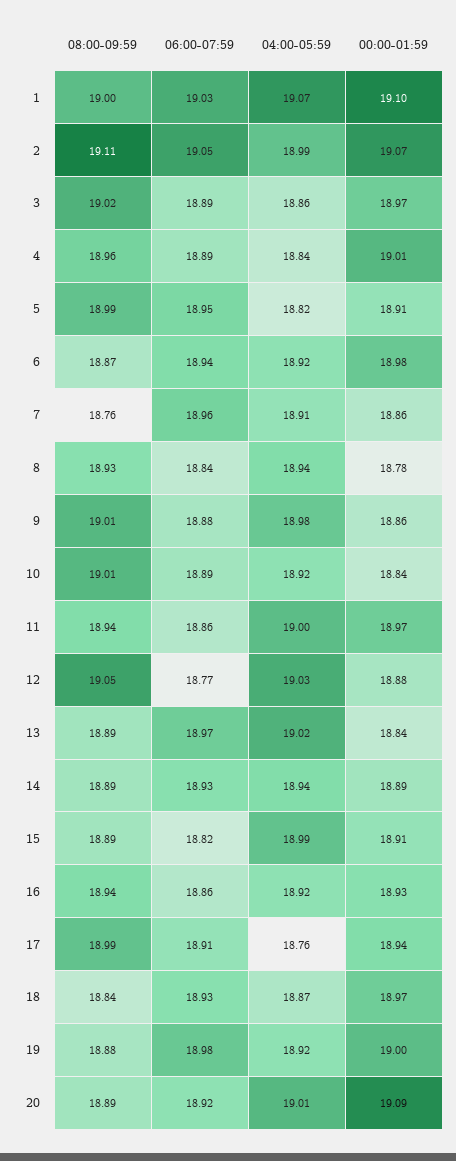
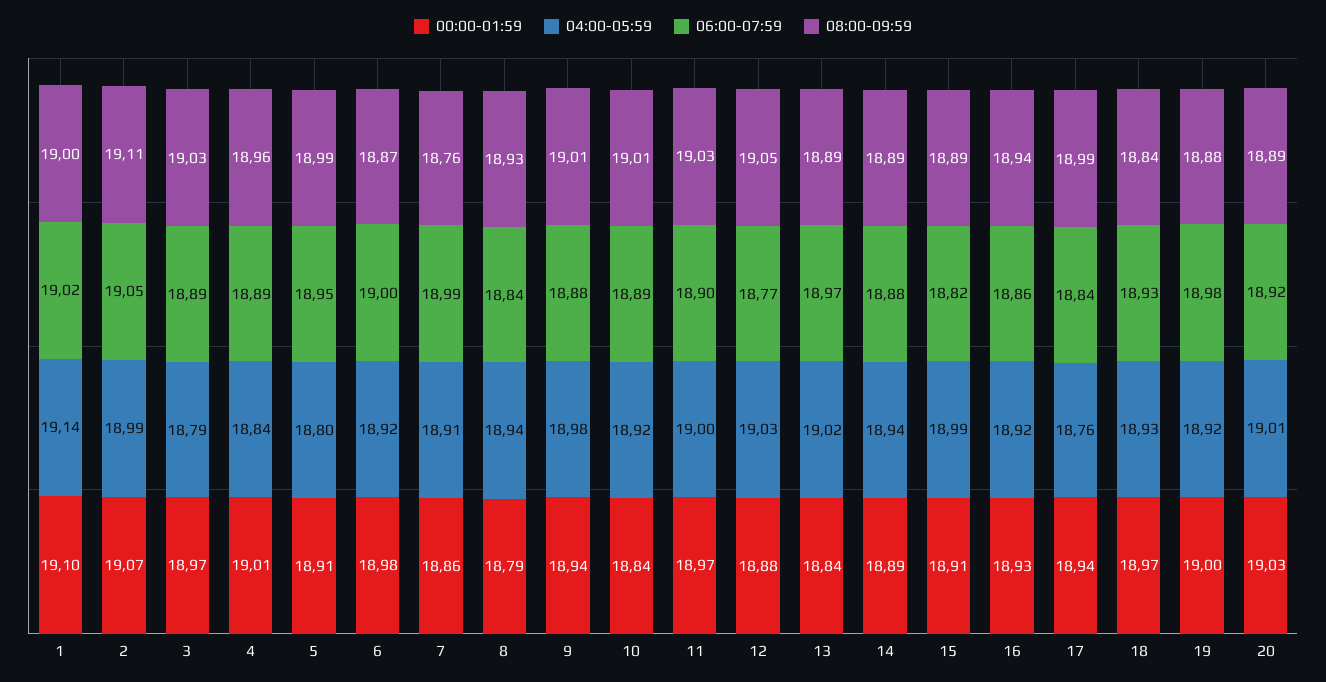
06:00-07:59, 1: 19.03 -> 19.02
04:00-05:59, 1: 19.07 -> 19.14
08:00-09:59, 3: 19.02 -> 19.03
04:00-05:59, 3: 18.86 -> 18.79
04:00-05:59, 5: 18.82 -> 18.8
06:00-07:59, 6: 18.94 -> 19
06:00-07:59, 7: 18.96 -> 18.99
00:00-01:59, 8: 18.78 -> 18.79
00:00-01:59, 9: 18.86 -> 18.94
08:00-09:59, 11: 18.94 -> 19.03
06:00-07:59, 11: 18.86 -> 18.9
06:00-07:59, 14: 18.93 -> 18.88
06:00-07:59, 17: 18.91 -> 18.84
04:00-05:59, 18: 18.87 -> 18.93
00:00-01:59, 20: 19.09 -> 19.03

